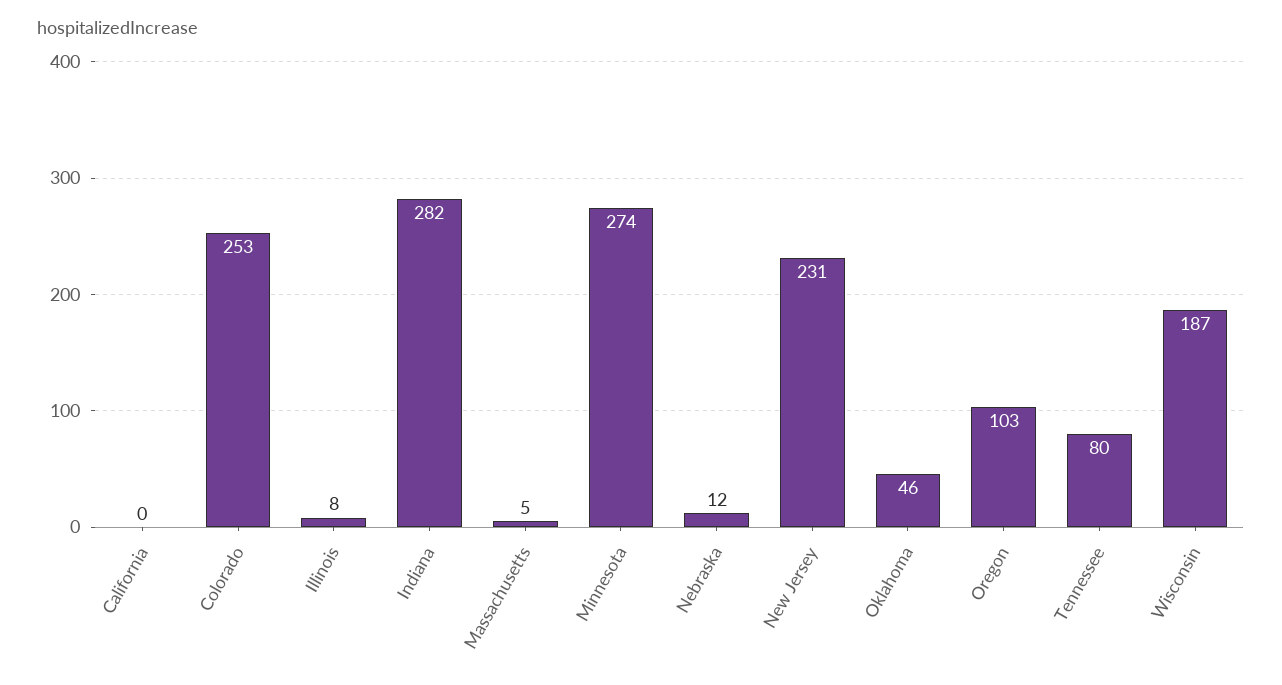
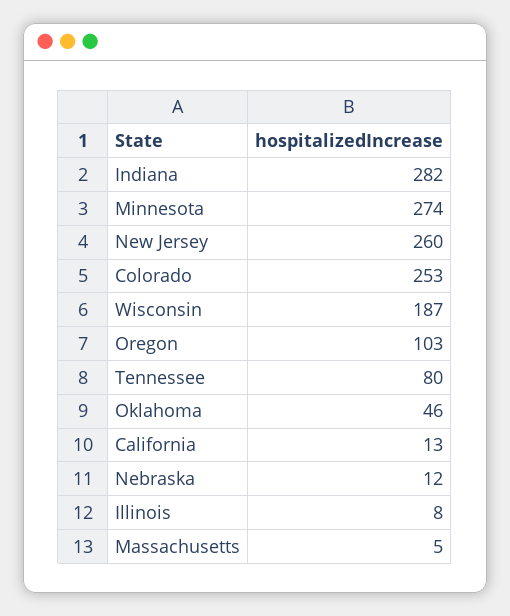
California: 0 -> 13
New Jersey: 231 -> 260

